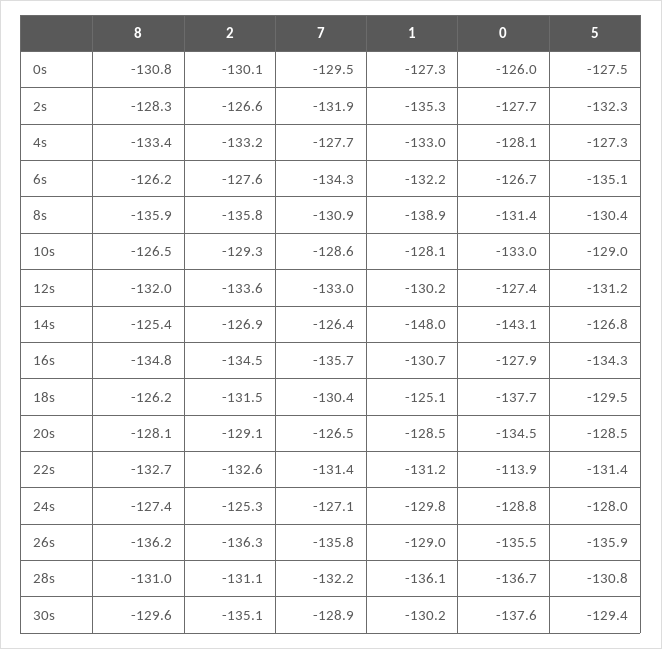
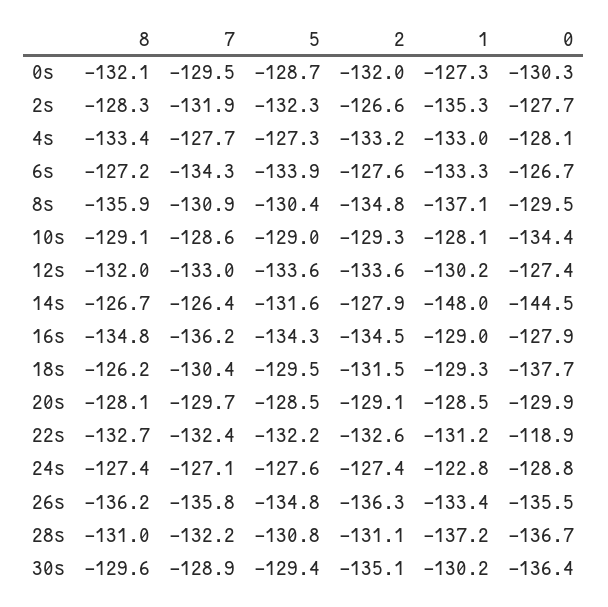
8, 0s: -130.8 -> -132.1
2, 0s: -130.1 -> -132
0, 0s: -126 -> -130.3
5, 0s: -127.5 -> -128.7
8, 6s: -126.2 -> -127.2
1, 6s: -132.2 -> -133.3
5, 6s: -135.1 -> -133.9
2, 8s: -135.8 -> -134.8
1, 8s: -138.9 -> -137.1
0, 8s: -131.4 -> -129.5
8, 10s: -126.5 -> -129.1
0, 10s: -133 -> -134.4
5, 12s: -131.2 -> -133.6
8, 14s: -125.4 -> -126.7
2, 14s: -126.9 -> -127.9
0, 14s: -143.1 -> -144.5
5, 14s: -126.8 -> -131.6
7, 16s: -135.7 -> -136.2
1, 16s: -130.7 -> -129
1, 18s: -125.1 -> -129.3
7, 20s: -126.5 -> -129.7
0, 20s: -134.5 -> -129.9
7, 22s: -131.4 -> -132.4
0, 22s: -113.9 -> -118.9
5, 22s: -131.4 -> -132.2
2, 24s: -125.3 -> -127.4
1, 24s: -129.8 -> -122.8
5, 24s: -128 -> -127.6
1, 26s: -129 -> -133.4
5, 26s: -135.9 -> -134.8
1, 28s: -136.1 -> -137.2
0, 30s: -137.6 -> -136.4

